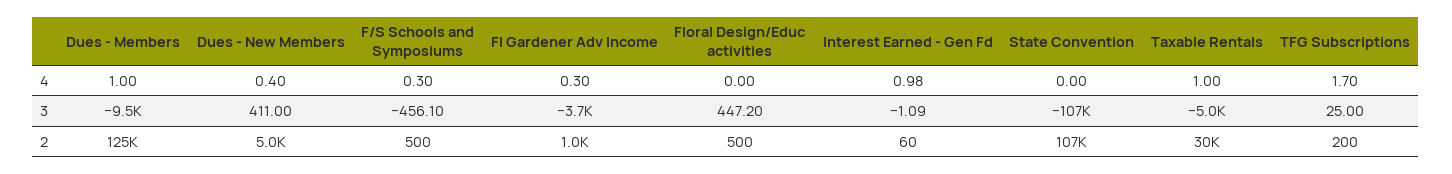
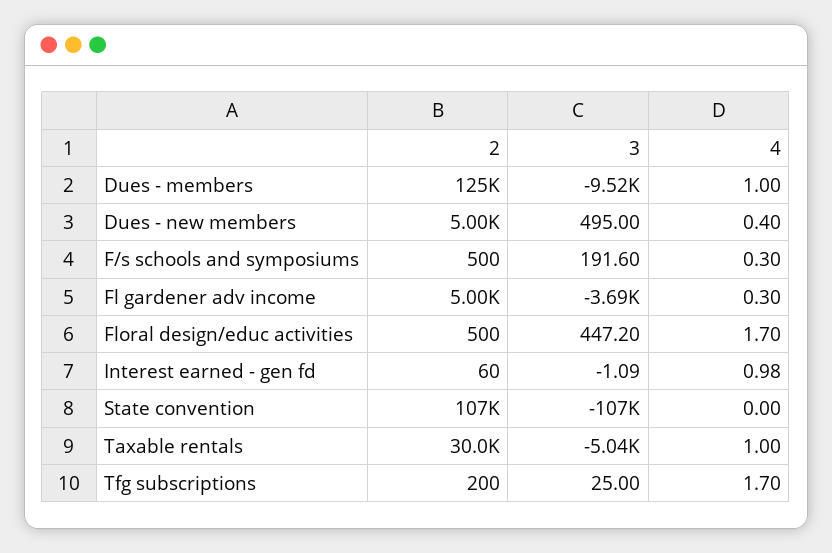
Floral Design/Educ activities, 4: 0 -> 1.7
Dues - New Members, 3: 411 -> 495
F/S Schools and Symposiums, 3: -456.1 -> 191.6
Fl Gardener Adv Income, 2: 1000 -> 5000

